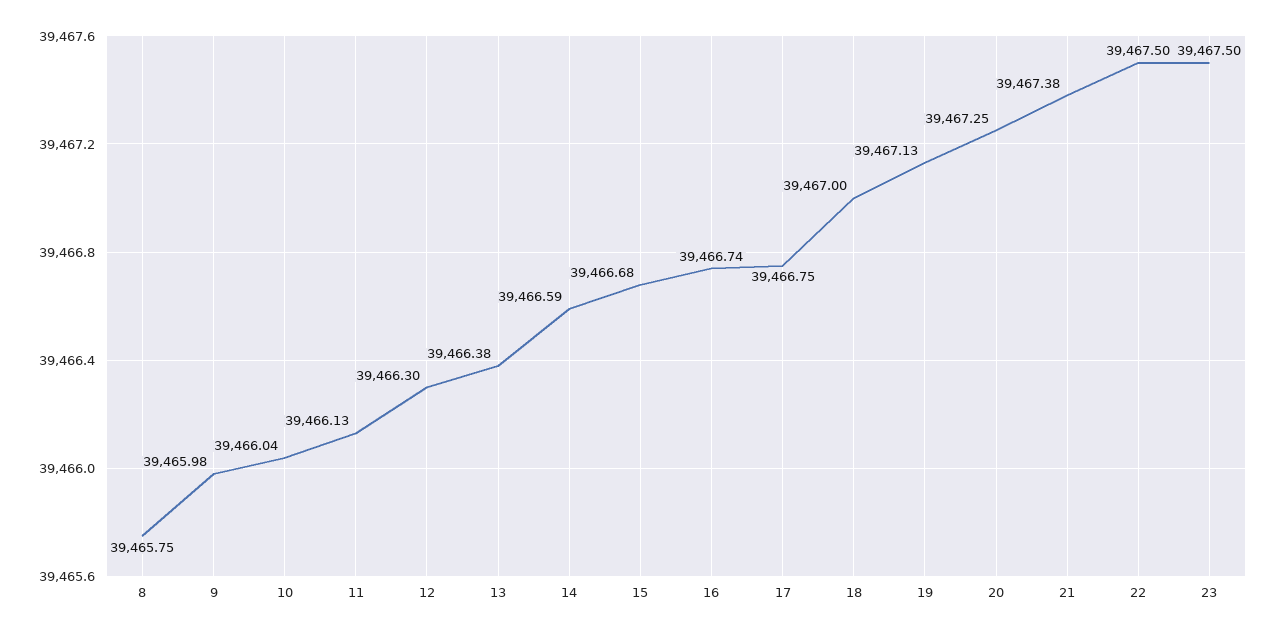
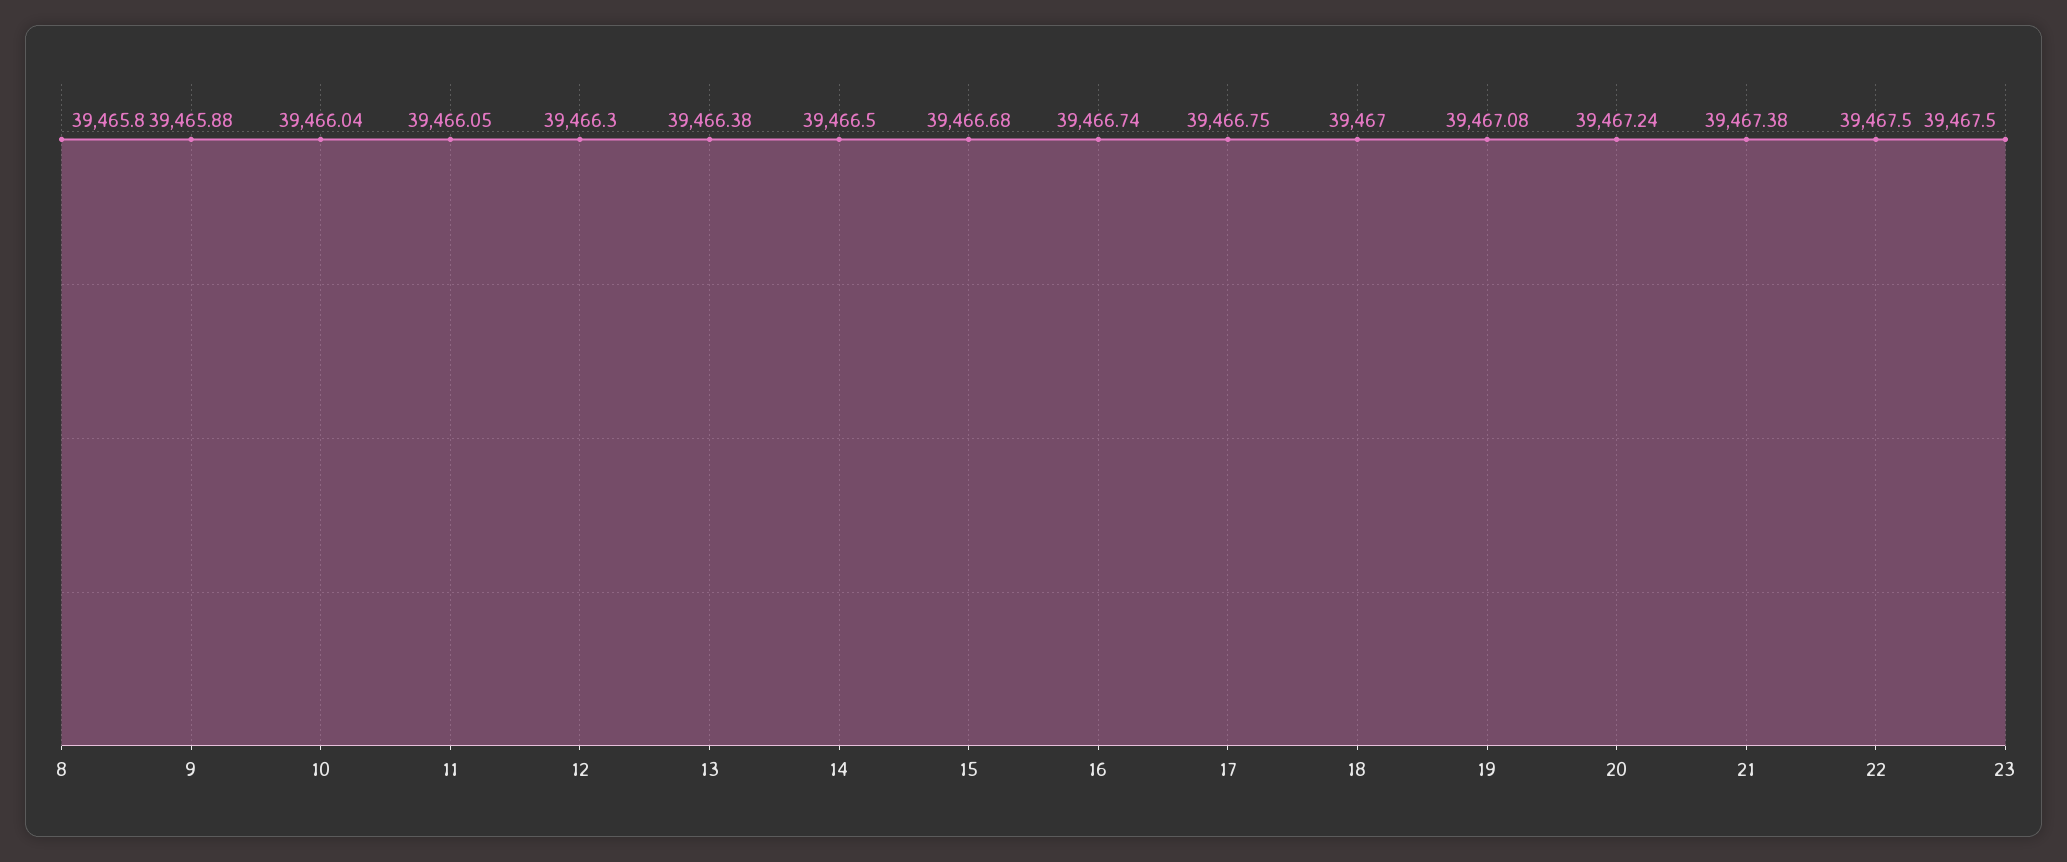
8: 39465.75 -> 39465.8
9: 39465.98 -> 39465.88
11: 39466.13 -> 39466.05
14: 39466.59 -> 39466.5
19: 39467.13 -> 39467.08
20: 39467.25 -> 39467.24

